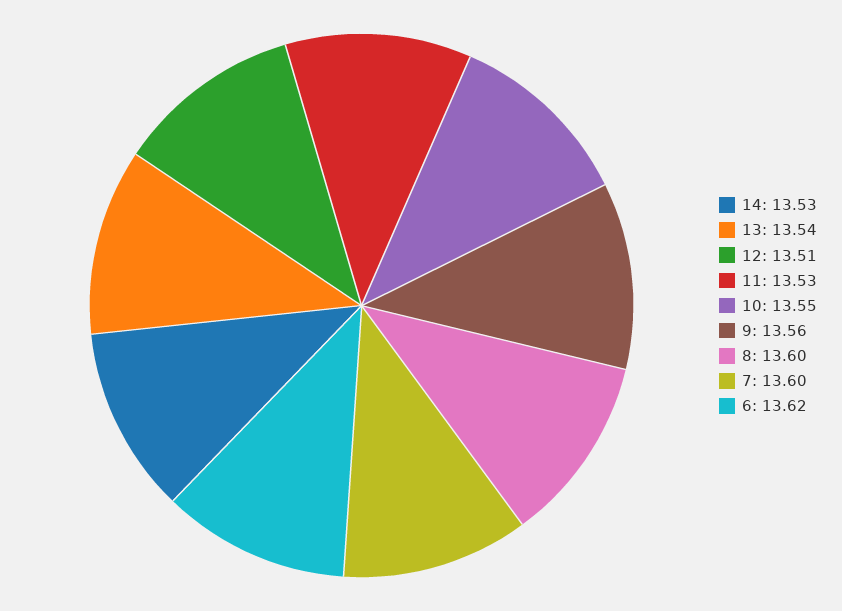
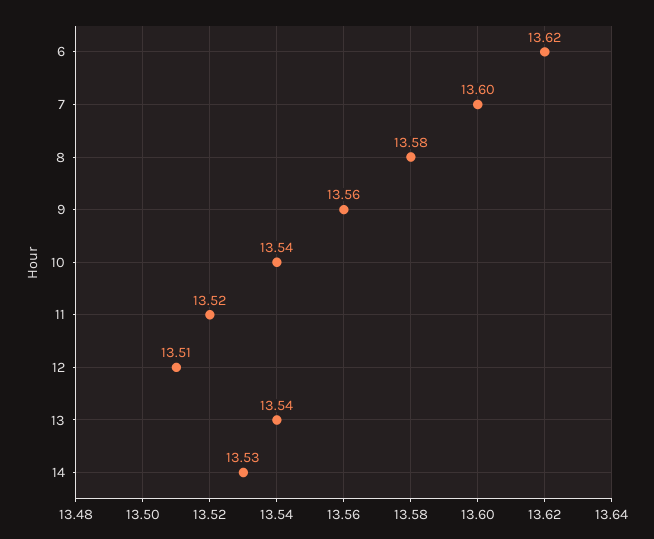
11: 13.53 -> 13.52
10: 13.55 -> 13.54
8: 13.6 -> 13.58

